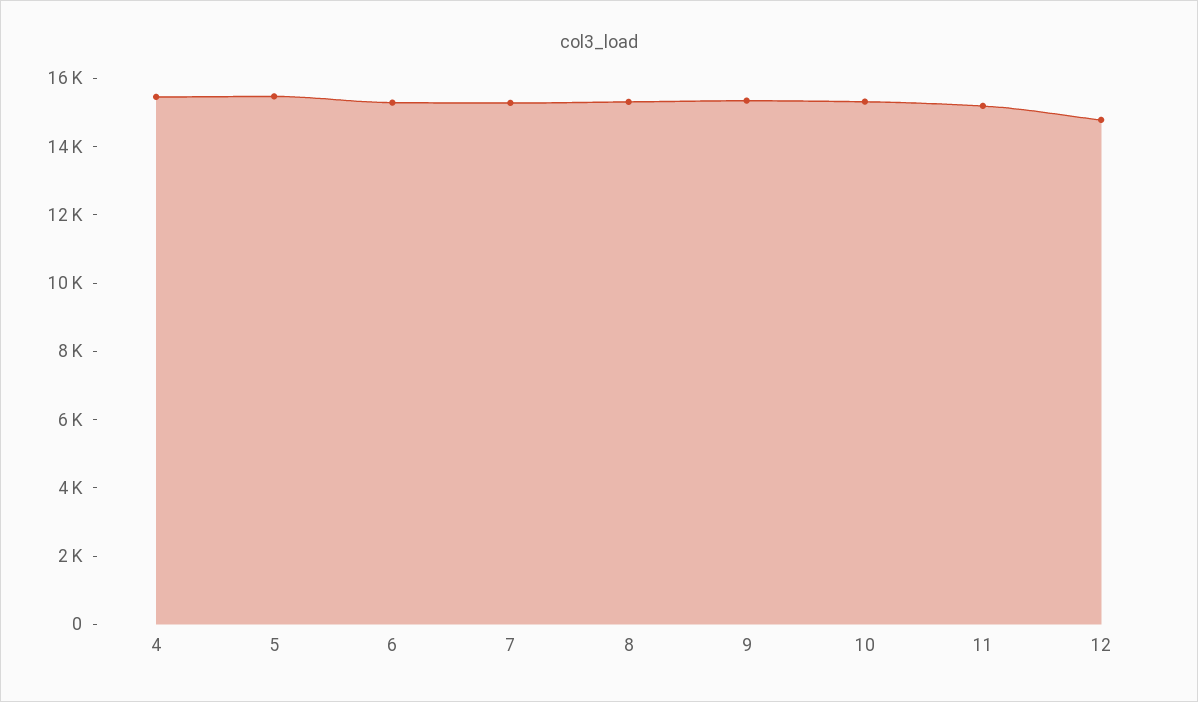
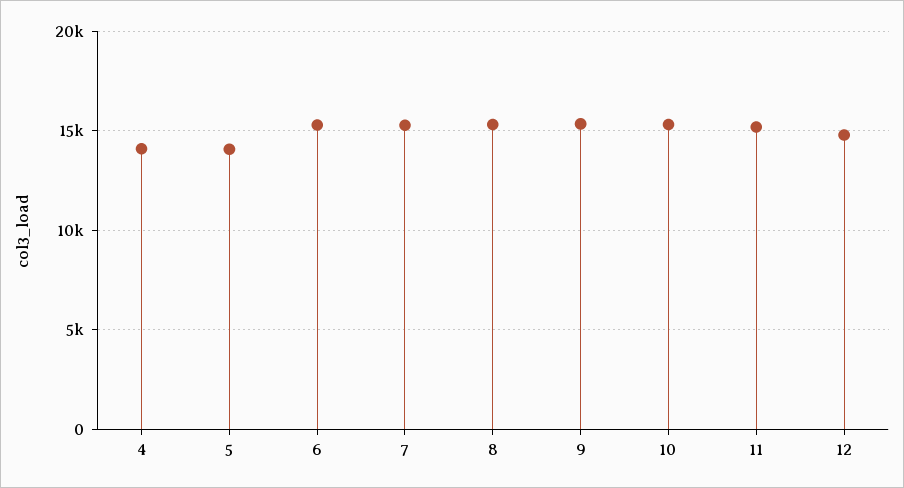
4: 15500 -> 14000
5: 15500 -> 14000

